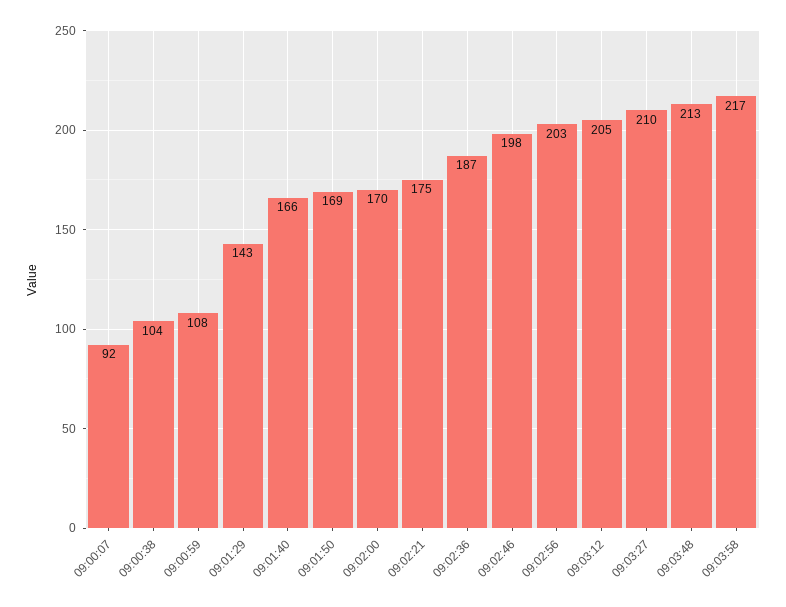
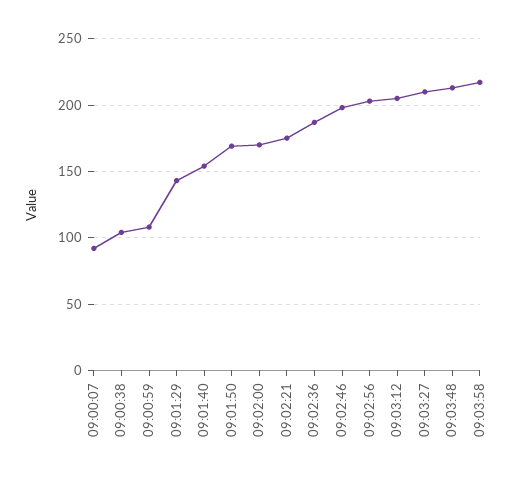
09:01:40: 166 -> 155

